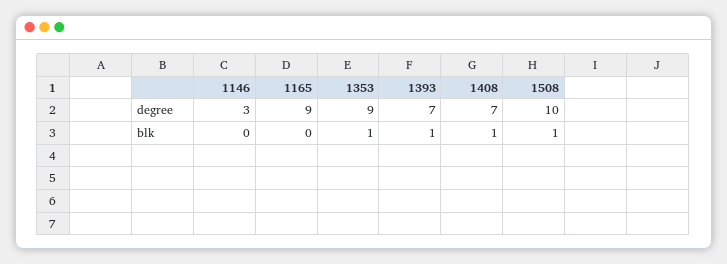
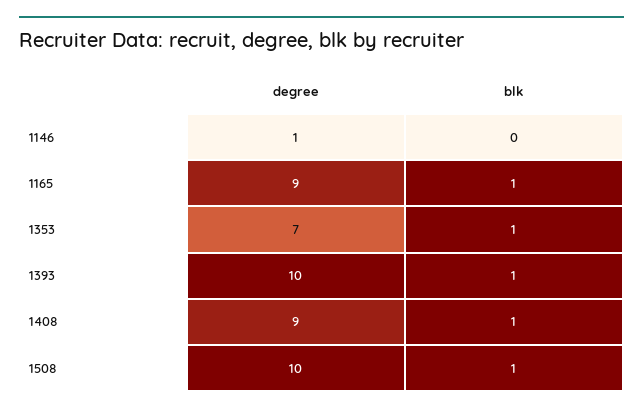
1146, degree: 3 -> 1
1353, degree: 9 -> 7
1393, degree: 7 -> 10
1408, degree: 7 -> 9
1165, blk: 0 -> 1

